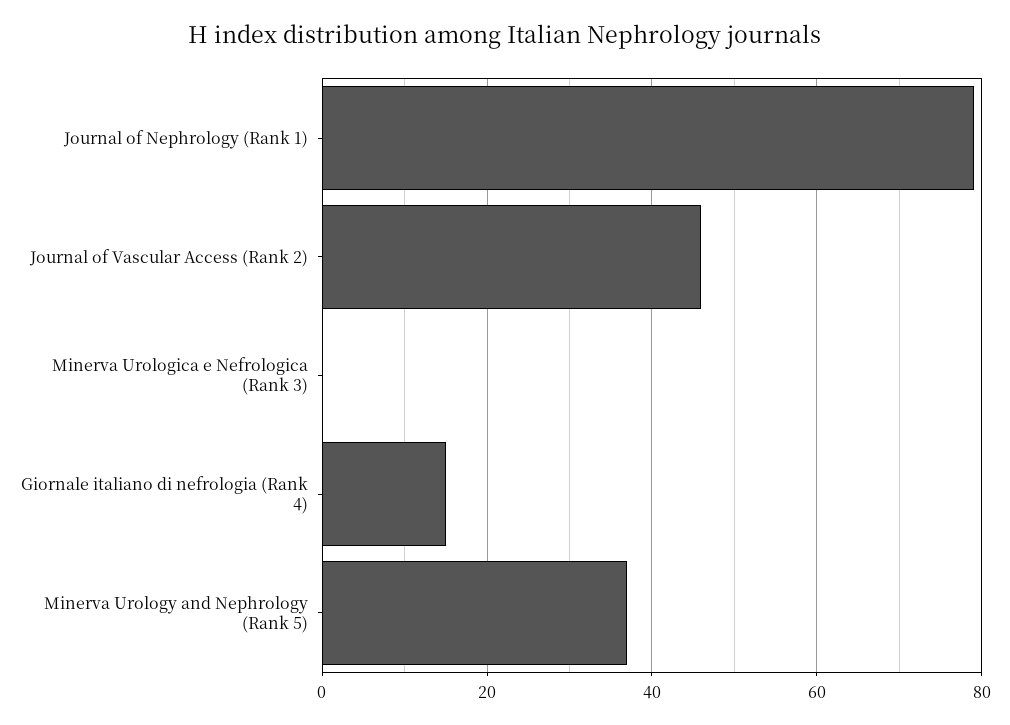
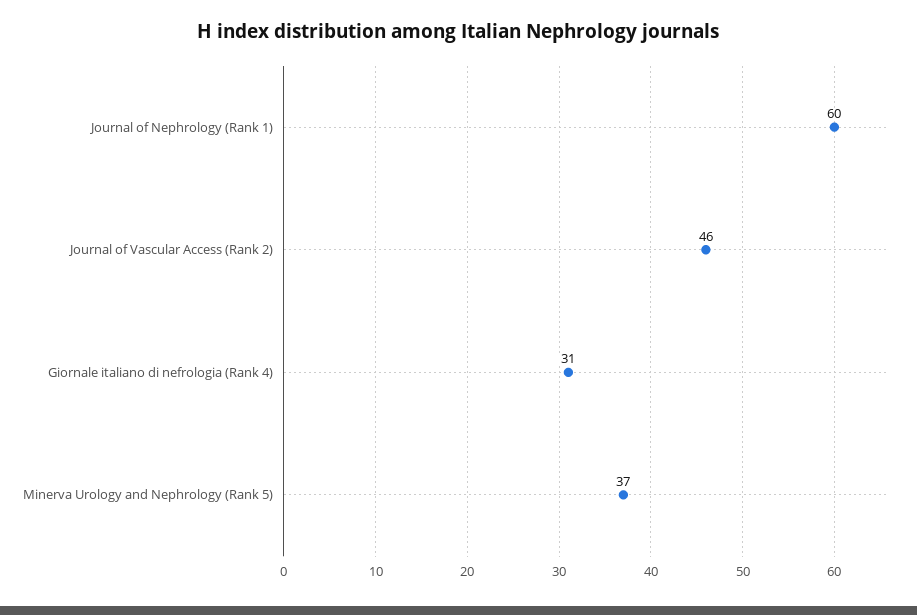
Journal of Nephrology (Rank 1): 80 -> 60
Minerva Urologica e Nefrologica (Rank 3): 0 -> none
Giornale italiano di nefrologia (Rank 4): 15 -> 31

